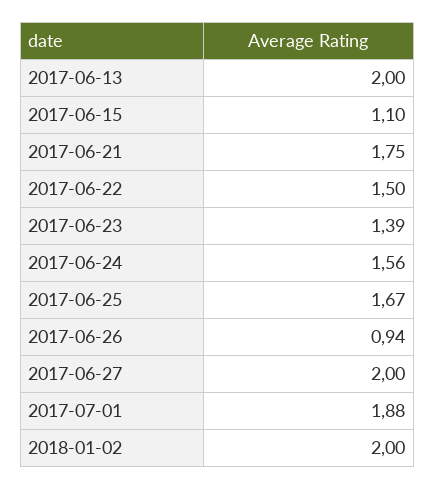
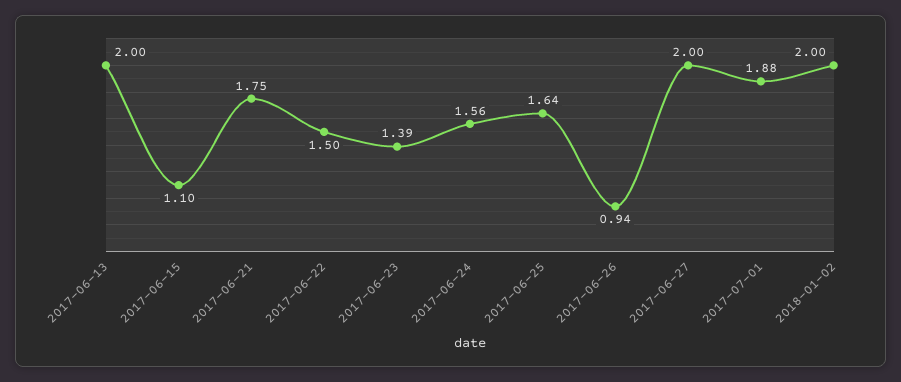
2017-06-25: 1.67 -> 1.64

